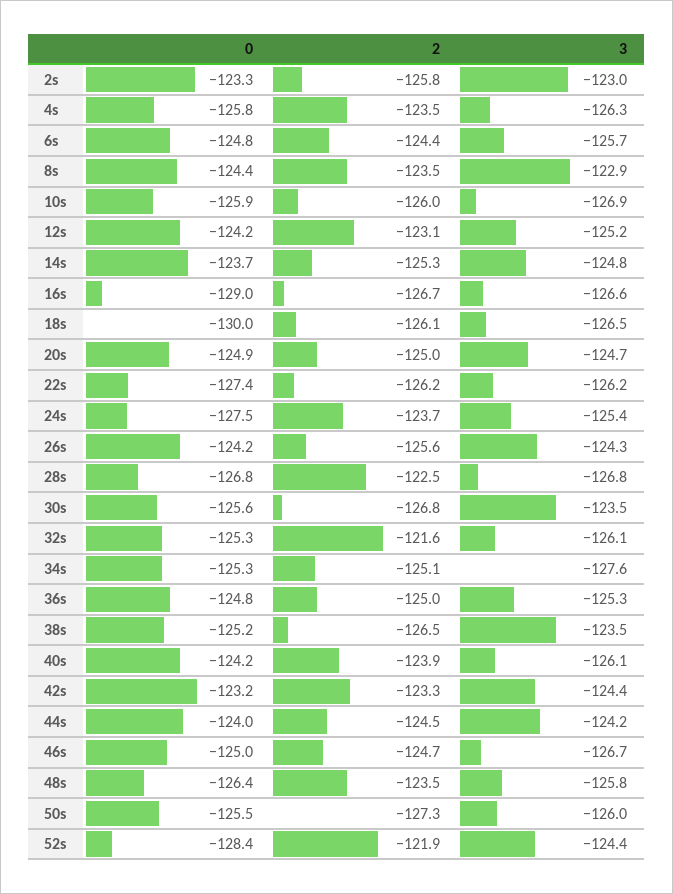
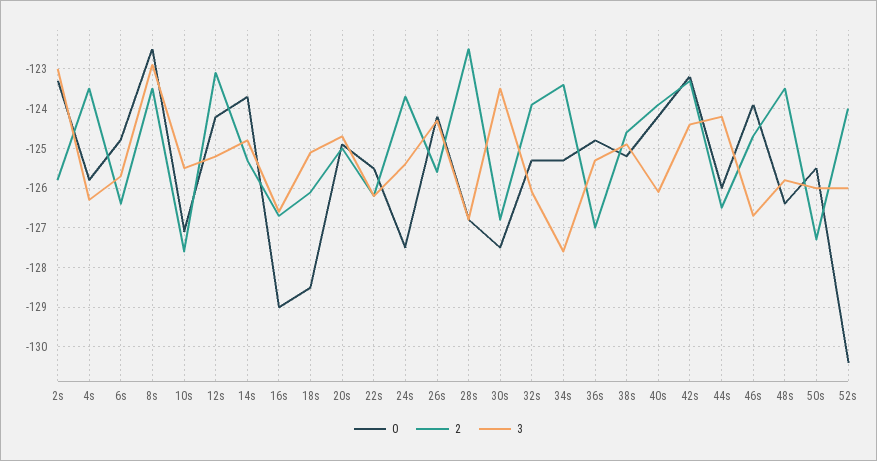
2, 6s: -124.4 -> -126.5
0, 8s: -124.4 -> -122.5
0, 10s: -125.9 -> -127
2, 10s: -126 -> -127.5
3, 10s: -126.9 -> -125.5
0, 18s: -130 -> -128.5
3, 18s: -126.5 -> -125
0, 22s: -127.4 -> -125.5
0, 30s: -125.6 -> -127.5
2, 32s: -121.6 -> -124
2, 34s: -125.1 -> -123.5
2, 36s: -125 -> -127
2, 38s: -126.5 -> -124.5
3, 38s: -123.5 -> -125
0, 44s: -124 -> -126
2, 44s: -124.5 -> -126.5
0, 46s: -125 -> -124
0, 52s: -128.4 -> -130.5
2, 52s: -121.9 -> -124
3, 52s: -124.4 -> -126

